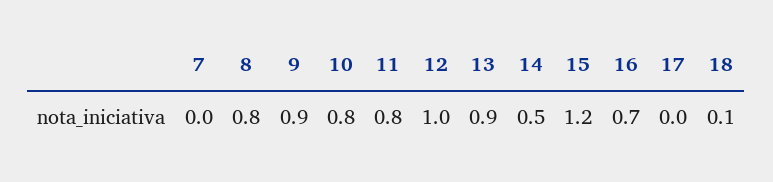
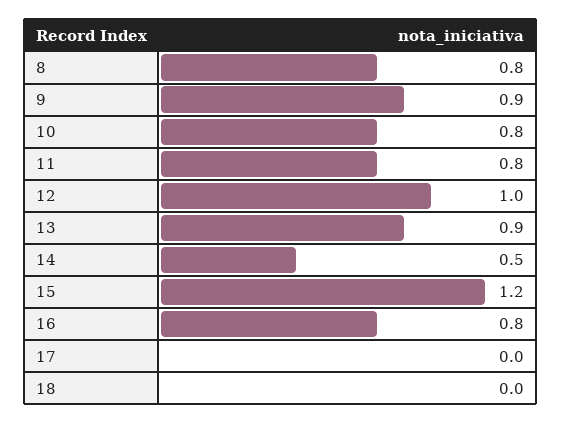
7: 0 -> none
16: 0.7 -> 0.8
18: 0.1 -> 0

